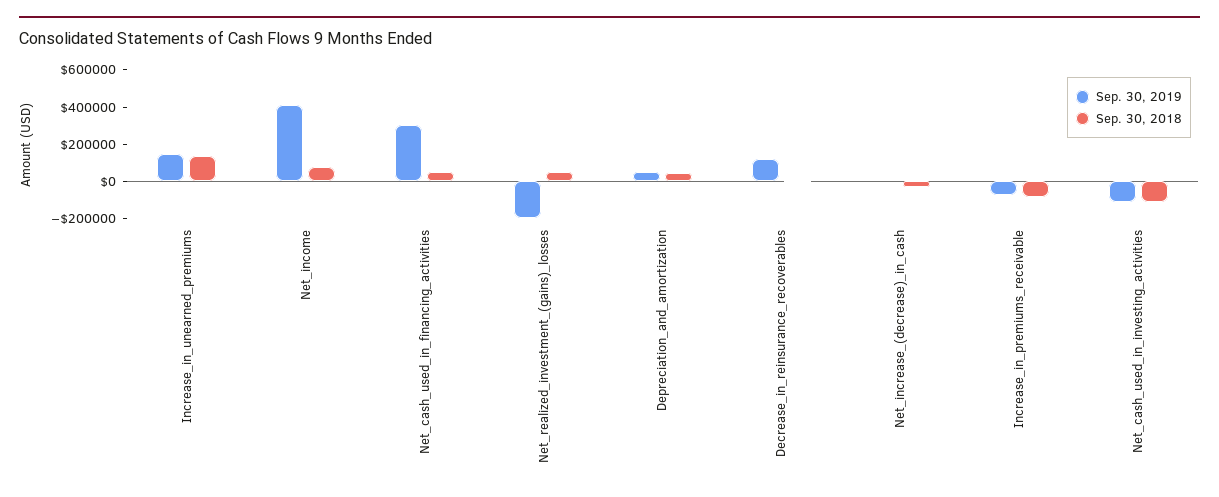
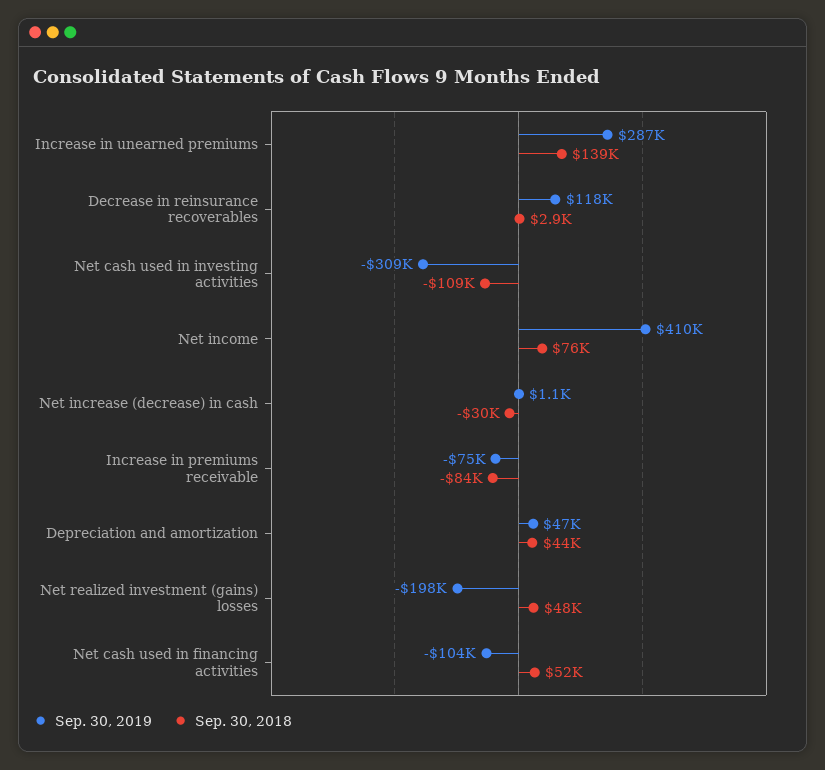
Sep. 30, 2019, Increase_in_unearned_premiums: 150000 -> 287000
Sep. 30, 2019, Net_cash_used_in_financing_activities: 300000 -> -104000
Sep. 30, 2019, Net_cash_used_in_investing_activities: -100000 -> -309000

